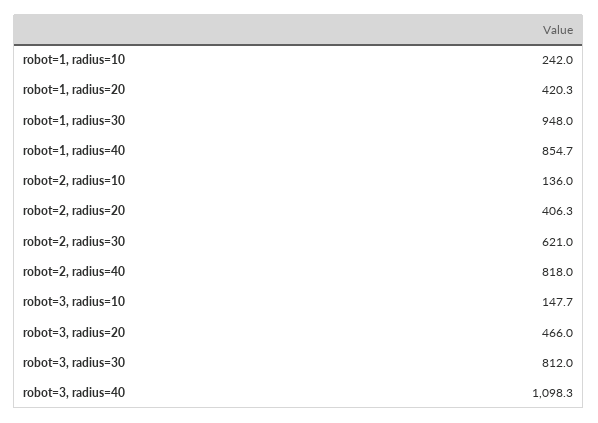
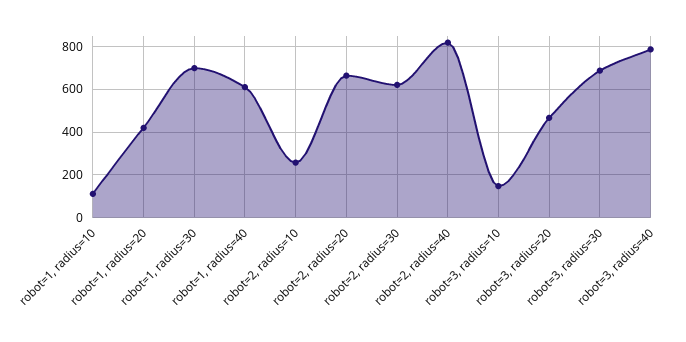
robot=1, radius=10: 242 -> 100
robot=1, radius=30: 948 -> 700
robot=1, radius=40: 854.7 -> 600
robot=2, radius=10: 136 -> 250
robot=2, radius=20: 406.3 -> 650
robot=3, radius=30: 812 -> 700
robot=3, radius=40: 1098.3 -> 800

